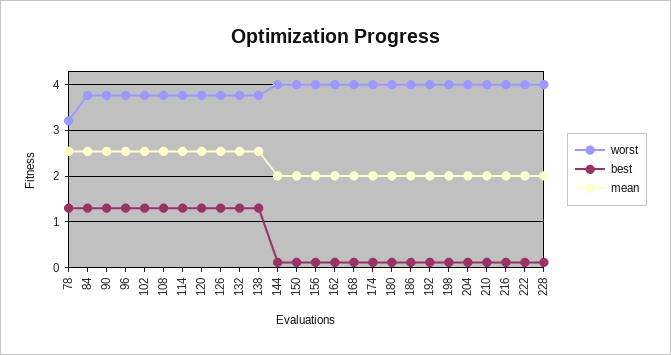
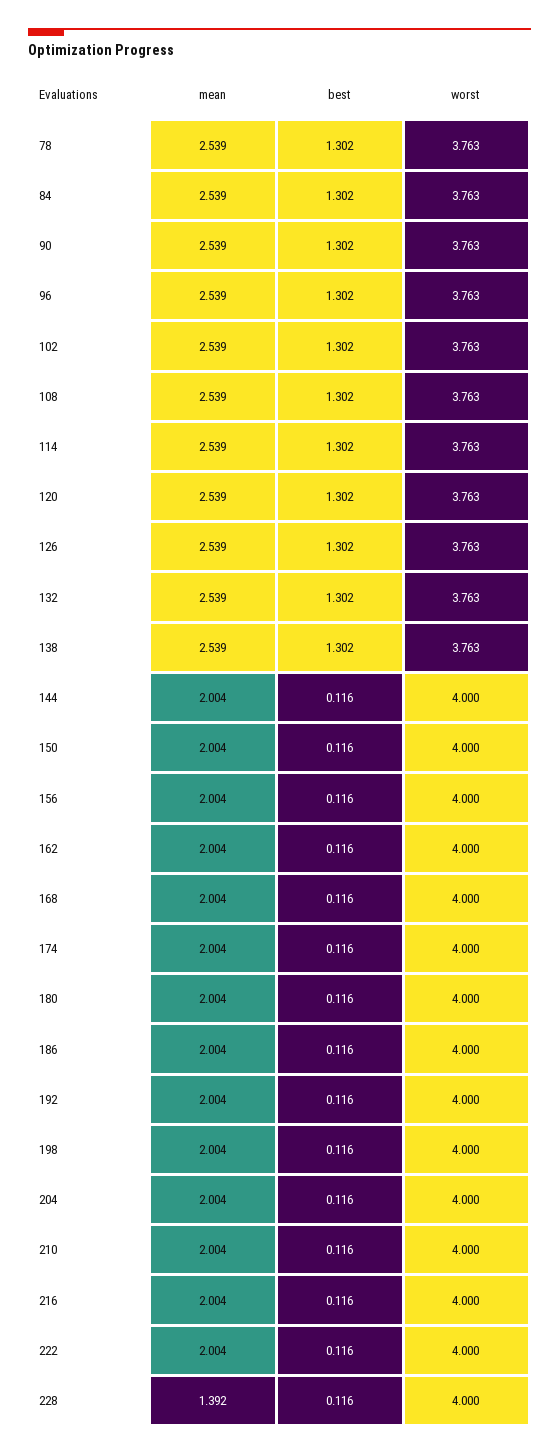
worst, 78: 3.2 -> 3.763
mean, 228: 2 -> 1.392

